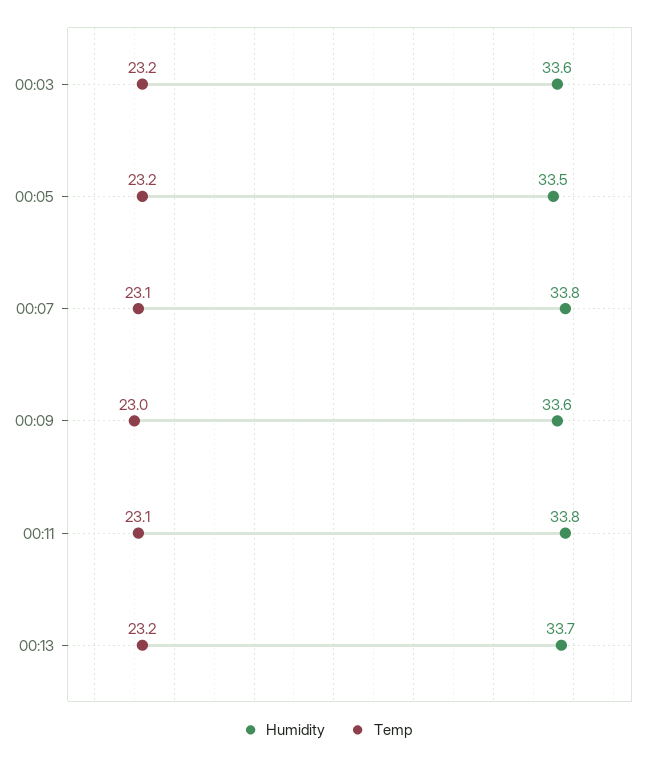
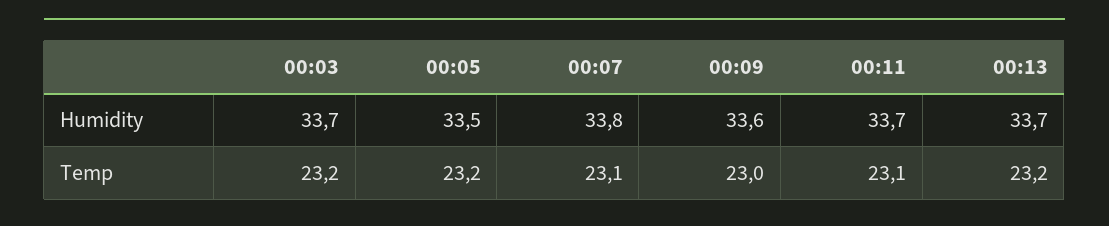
Humidity, 00:03: 33.6 -> 33.7
Humidity, 00:11: 33.8 -> 33.7

